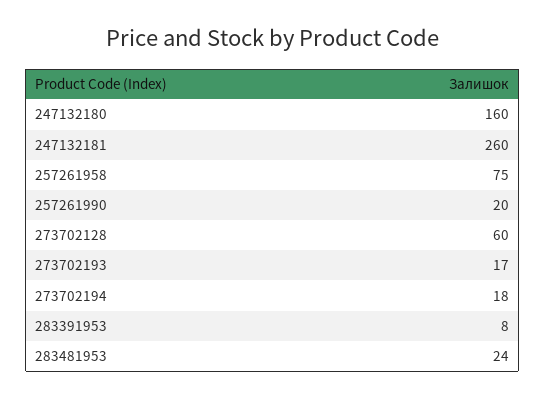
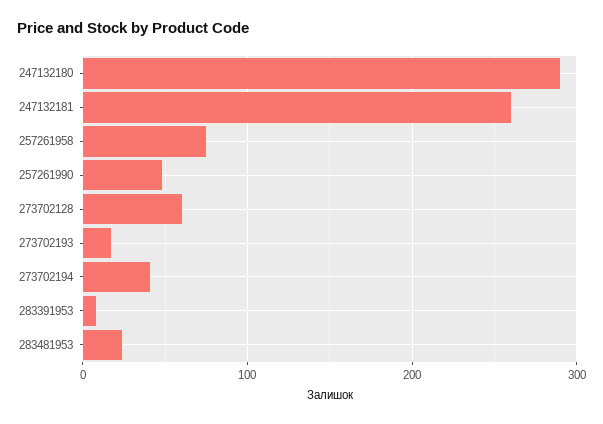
247132180: 160 -> 290
257261990: 20 -> 50
273702194: 18 -> 40

